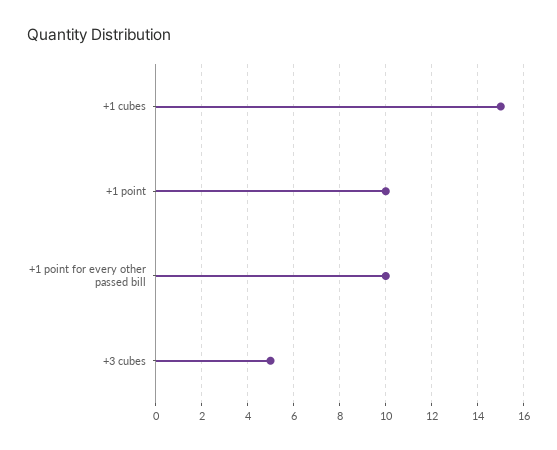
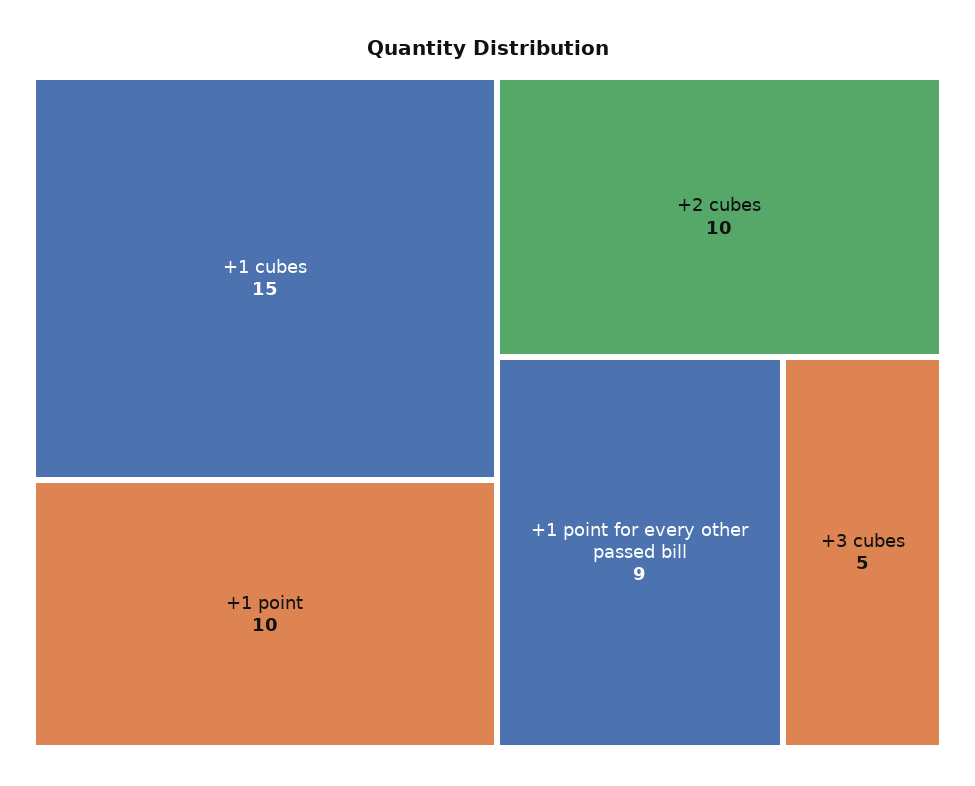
+1 point for every other passed bill: 10 -> 9
+2 cubes: none -> 10

